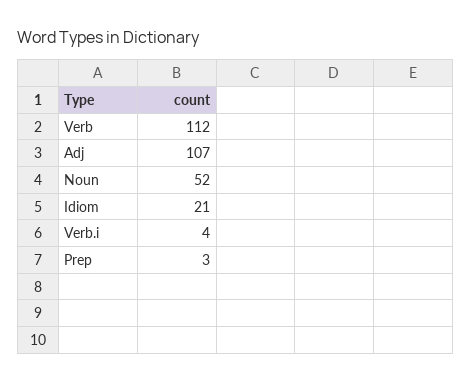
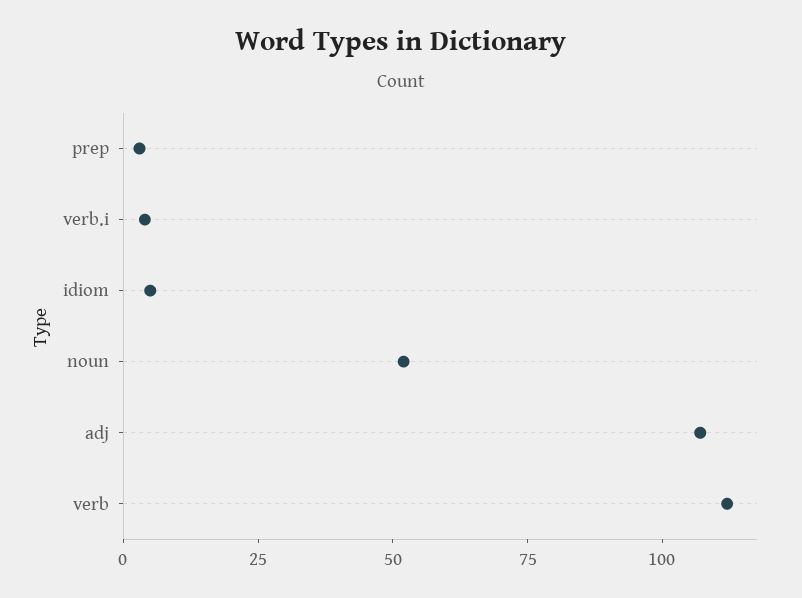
Idiom: 21 -> 5

